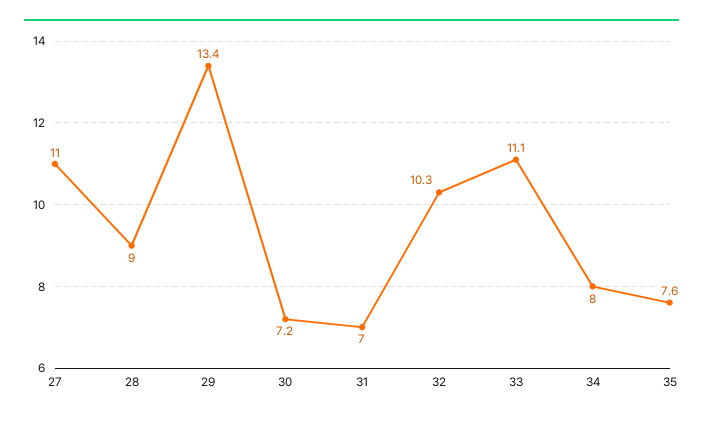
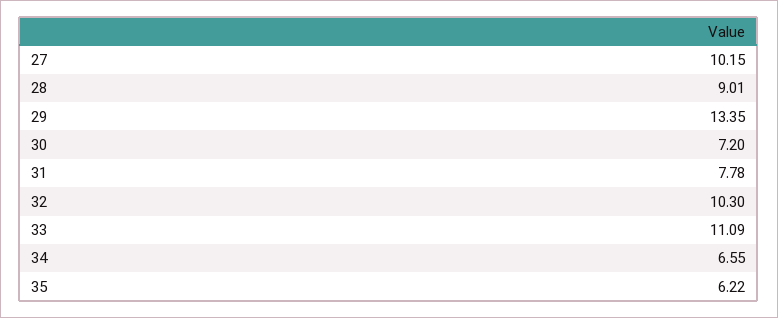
27: 11 -> 10.15
31: 7 -> 7.78
34: 8 -> 6.55
35: 7.6 -> 6.22

